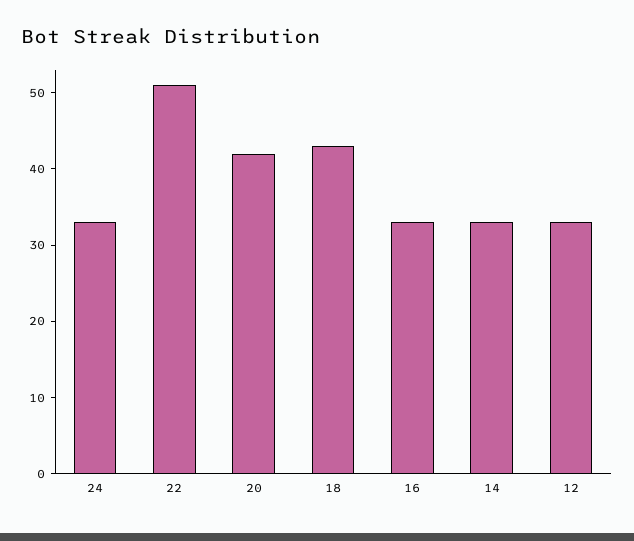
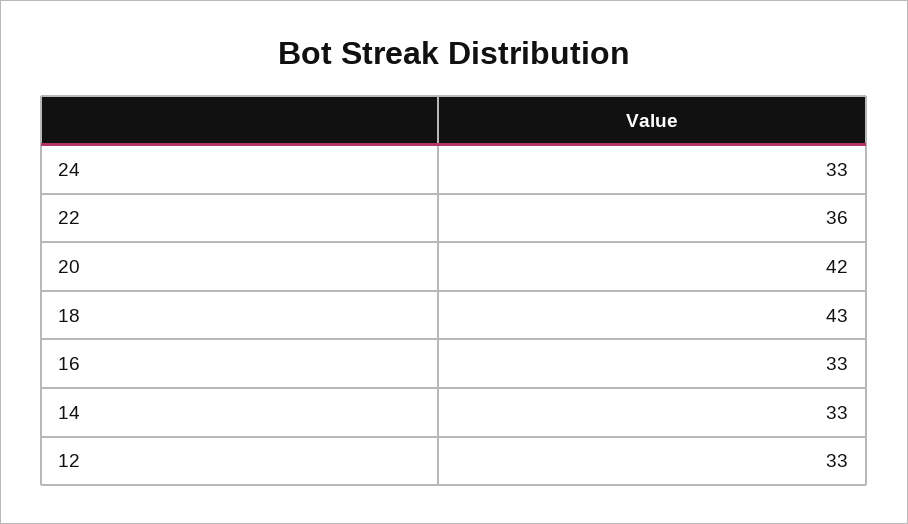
22: 50 -> 36

